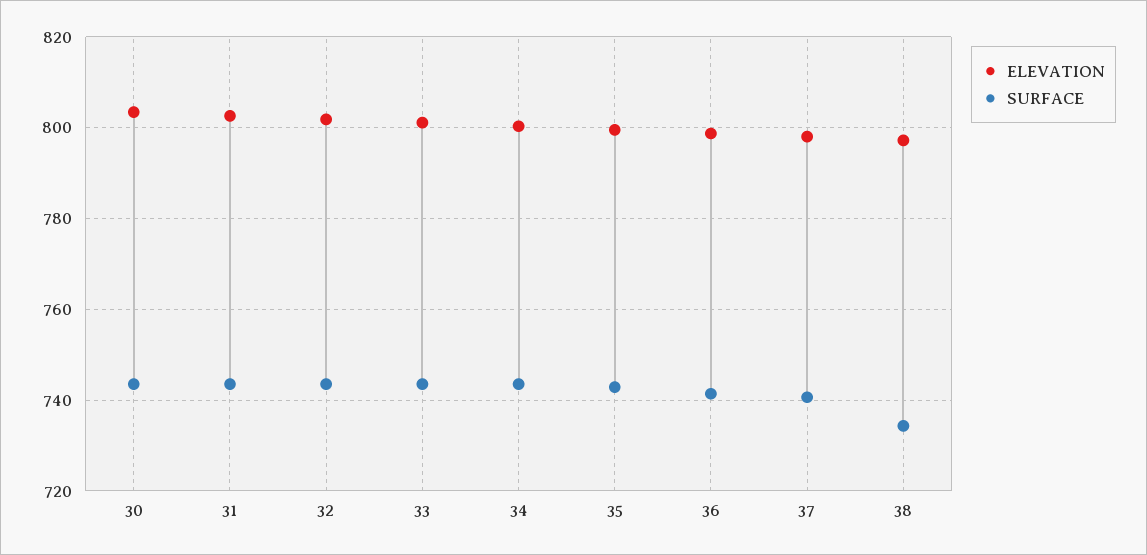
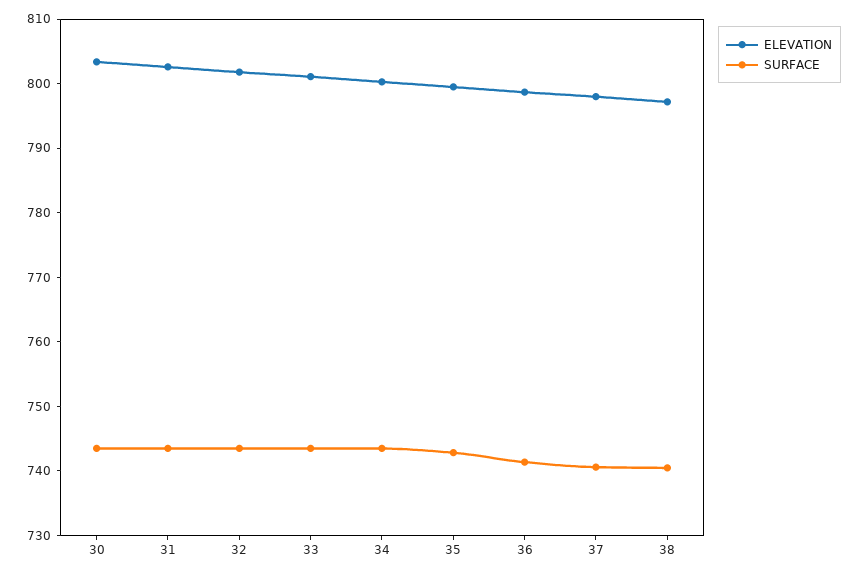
SURFACE, 38: 734 -> 740

